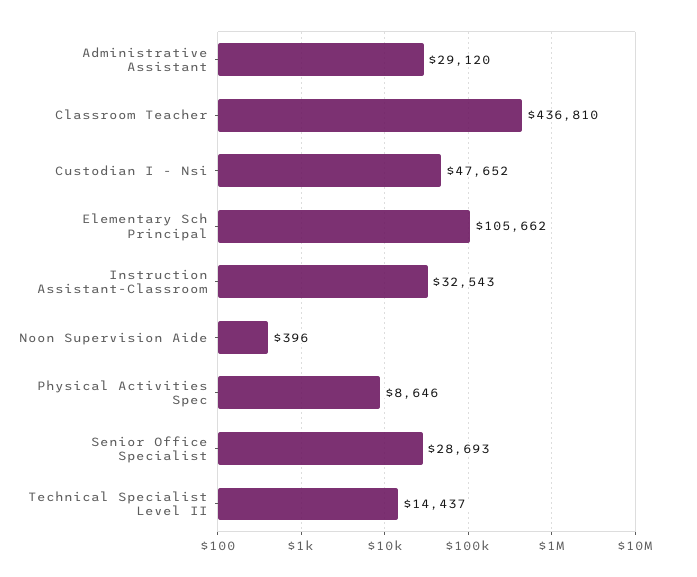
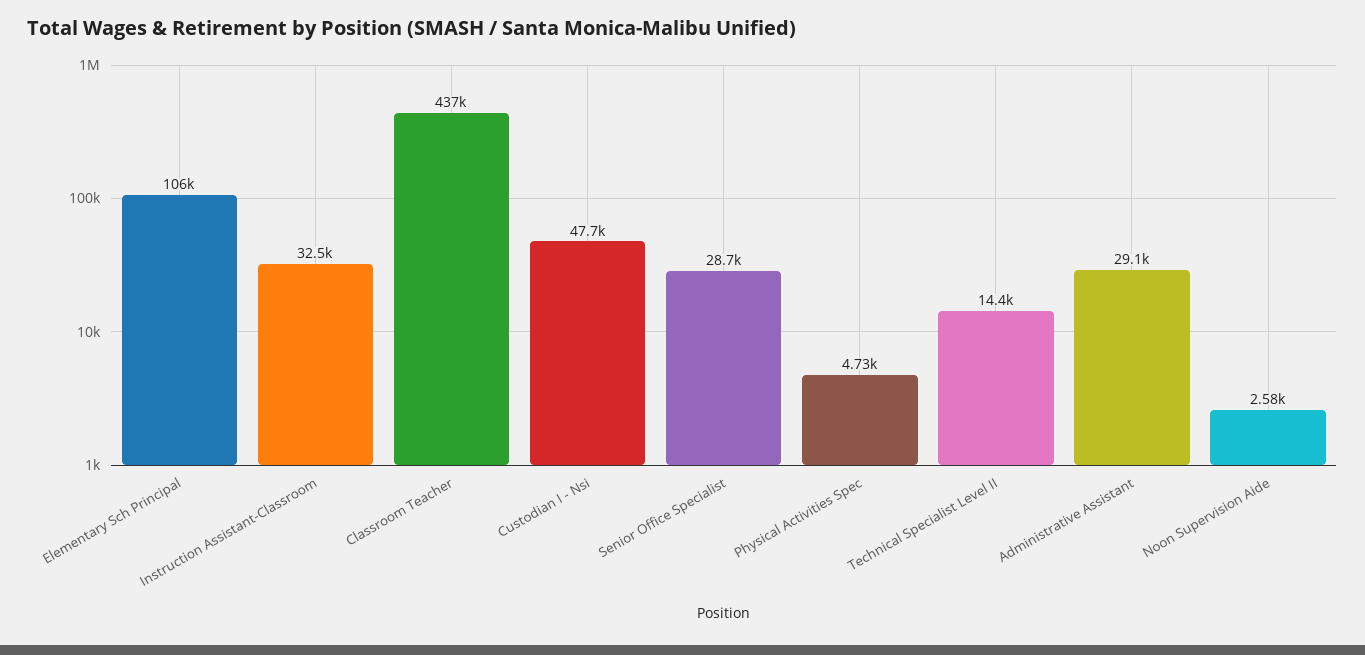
Noon Supervision Aide: 396 -> 2580
Physical Activities Spec: 8646 -> 4730

